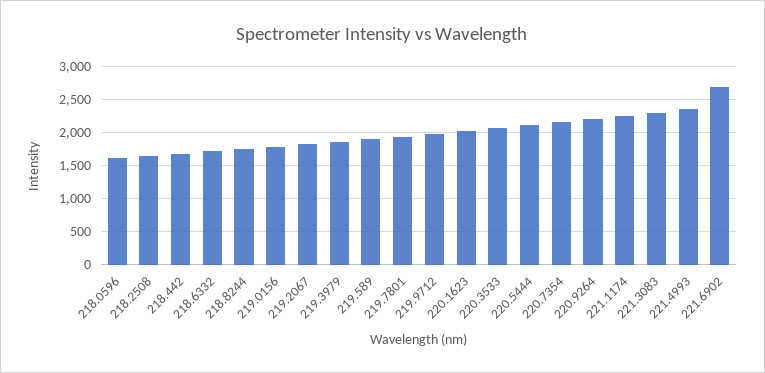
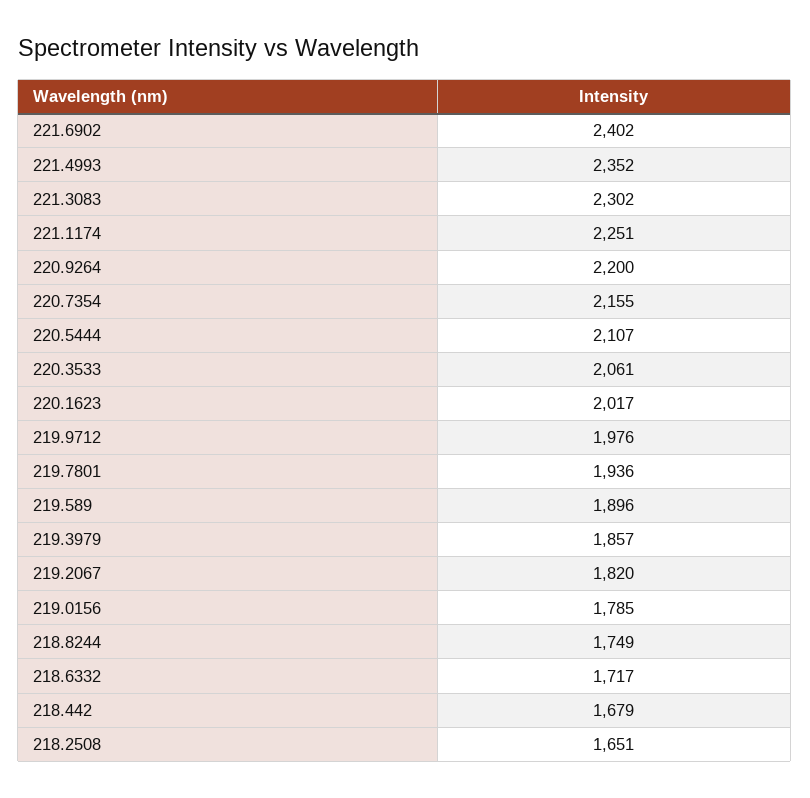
218.0596: 1600 -> none
221.6902: 2700 -> 2402

